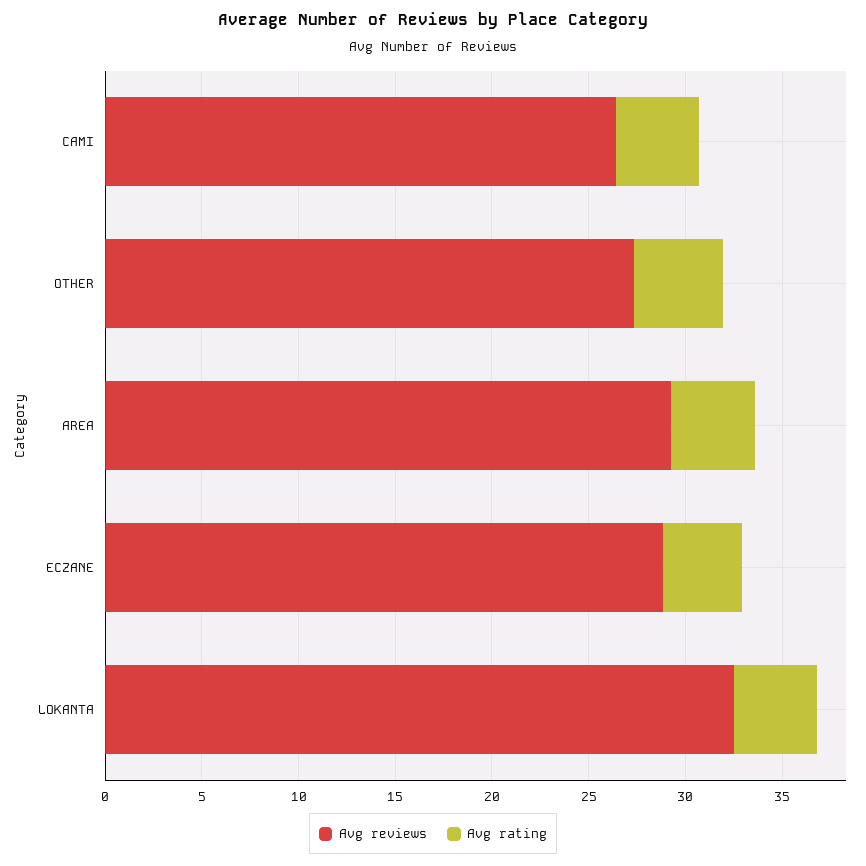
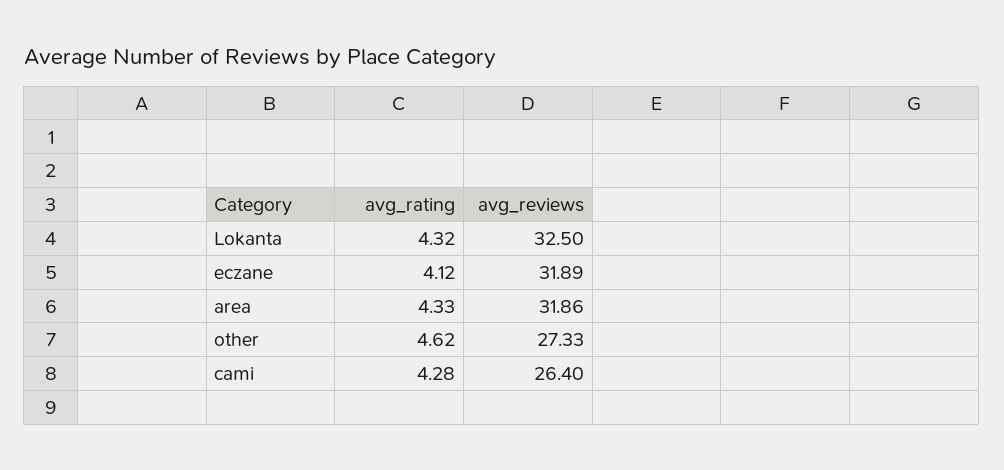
Avg reviews, AREA: 29 -> 31.86
Avg reviews, ECZANE: 29 -> 31.89

